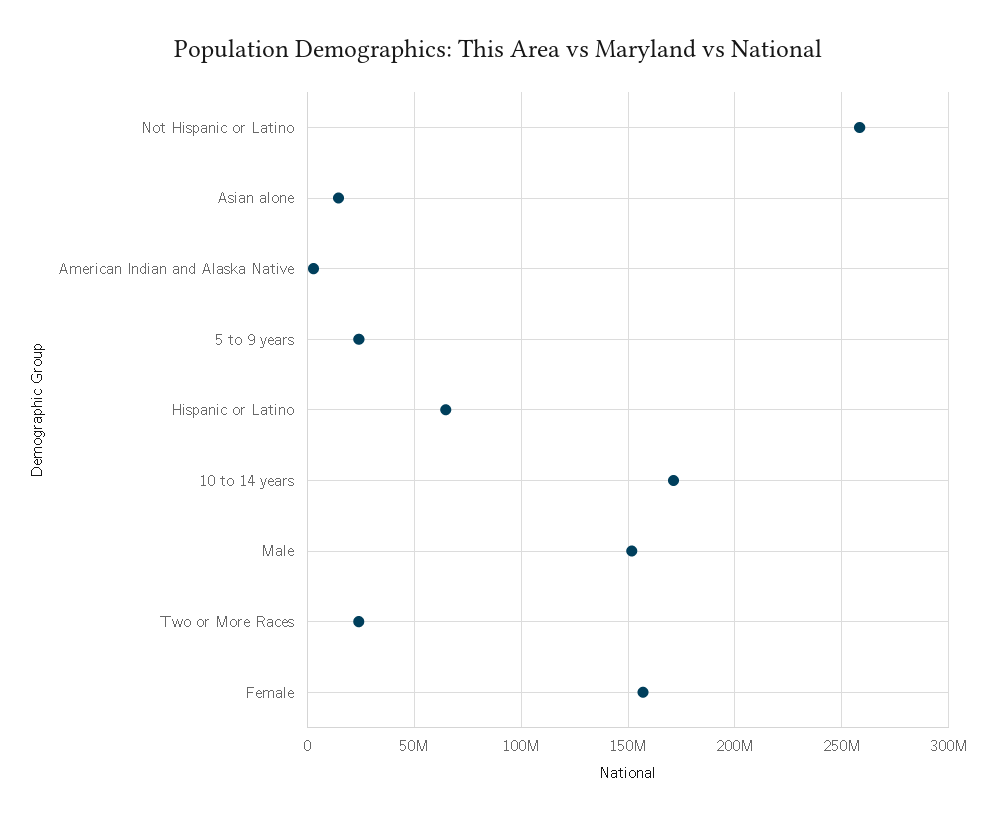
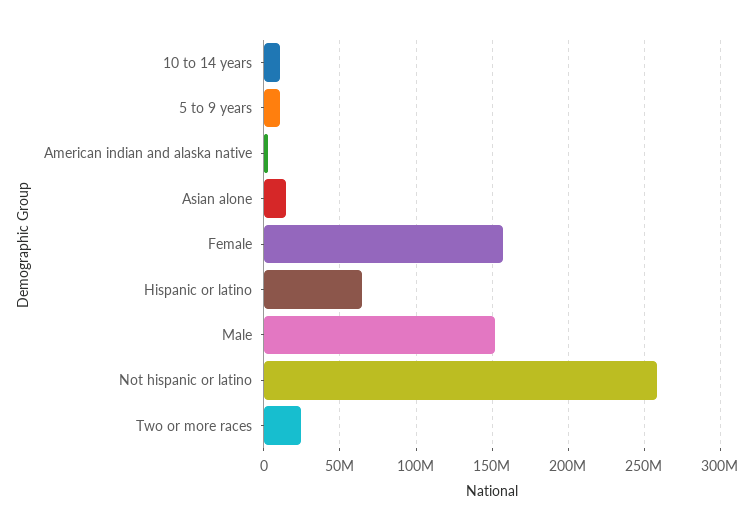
5 to 9 years: 25000000 -> 10000000
10 to 14 years: 170000000 -> 10000000

